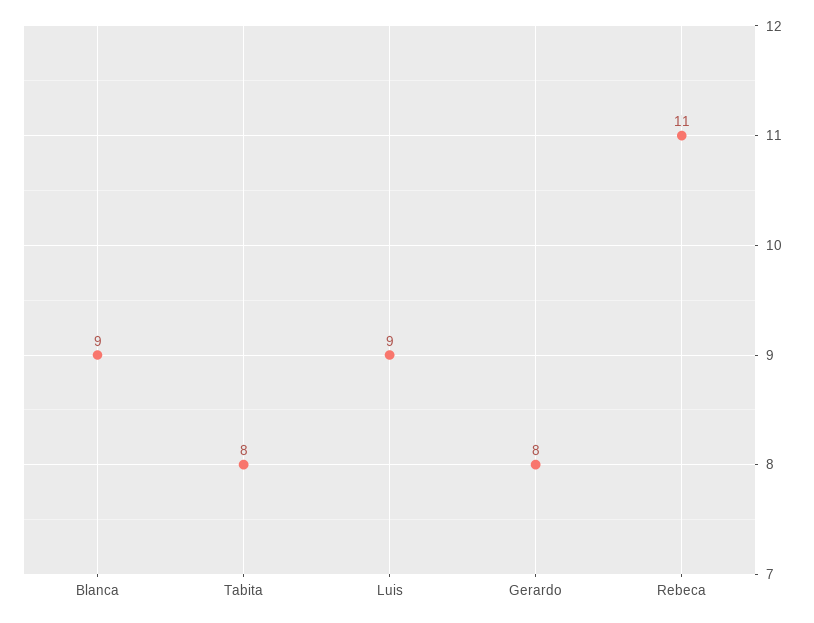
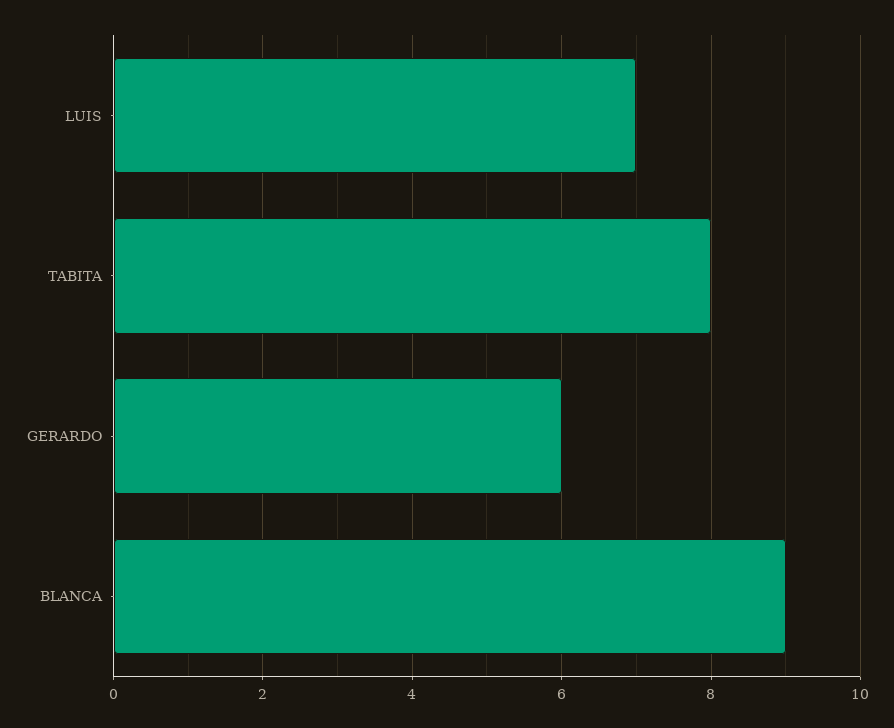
Luis: 9 -> 7
Gerardo: 8 -> 6
Rebeca: 11 -> none

